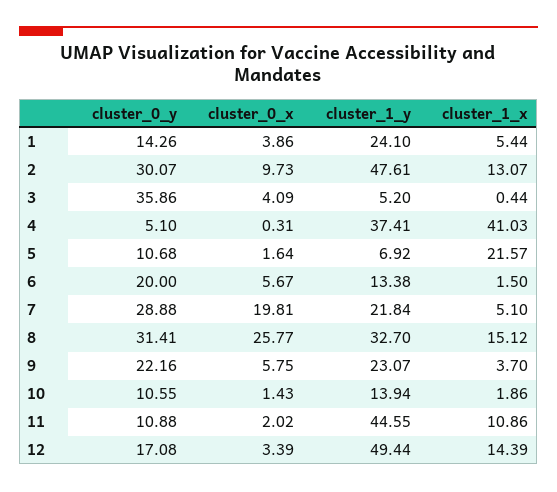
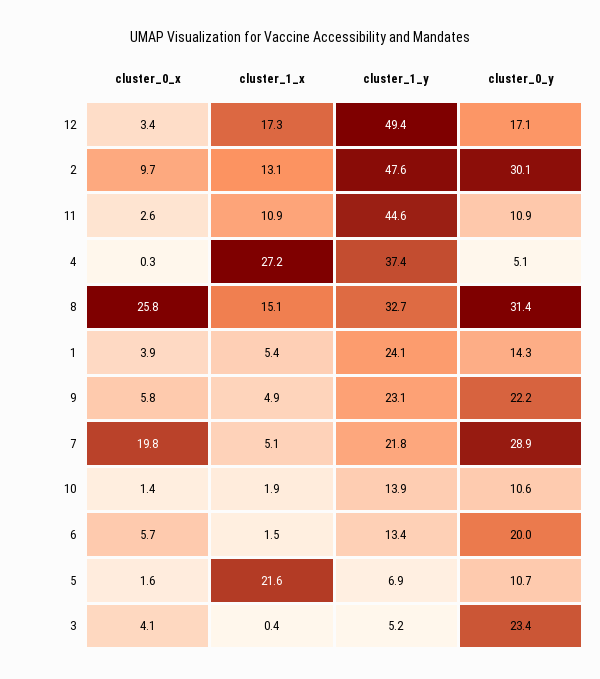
cluster_0_y, 3: 35.86 -> 23.4
cluster_1_x, 4: 41.03 -> 27.2
cluster_1_x, 9: 3.7 -> 4.9
cluster_0_x, 11: 2.02 -> 2.6
cluster_1_x, 12: 14.39 -> 17.3

